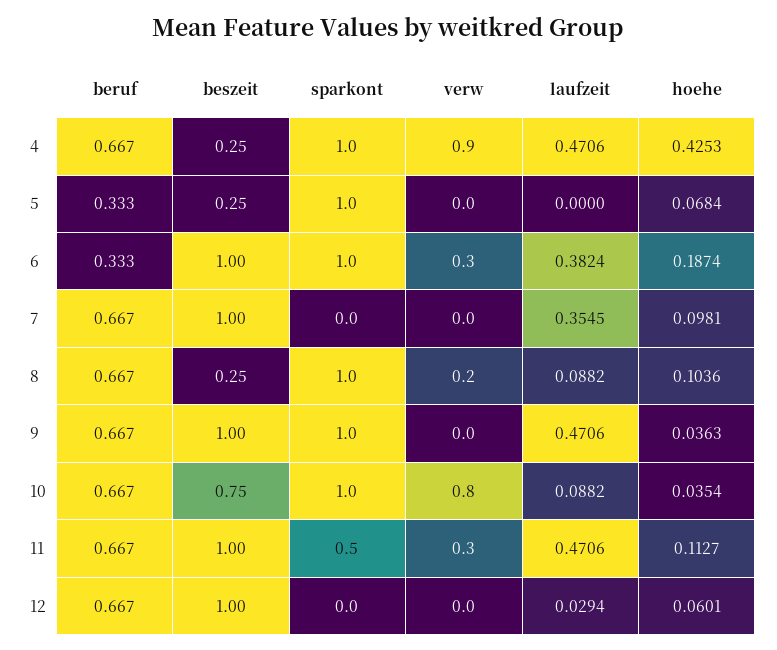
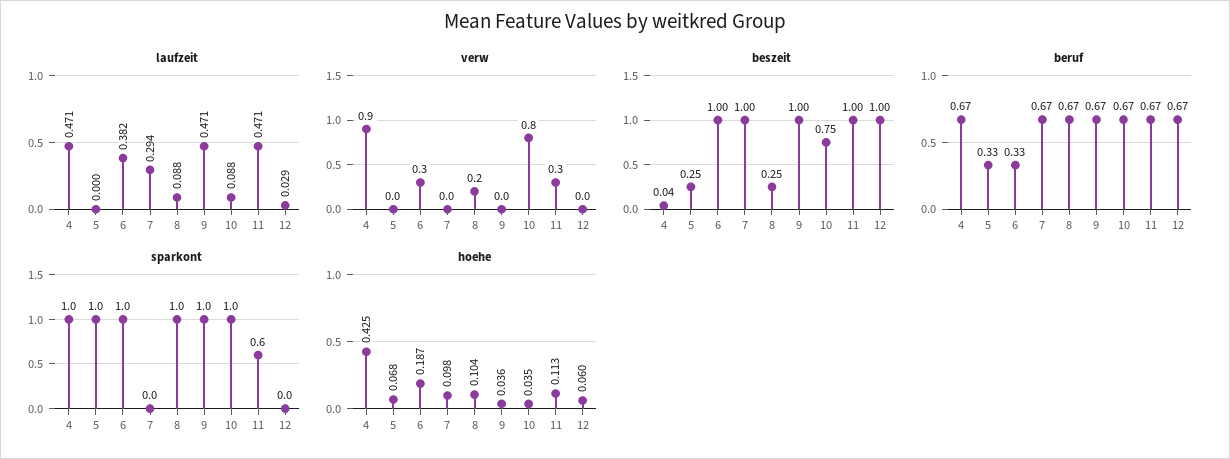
beszeit, 4: 0.25 -> 0.04
laufzeit, 7: 0.3545 -> 0.294
sparkont, 11: 0.5 -> 0.6

